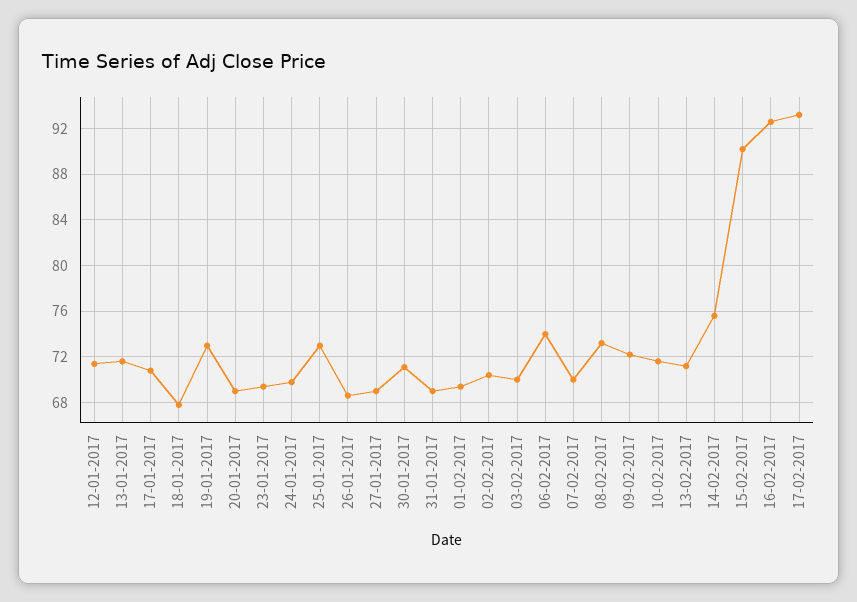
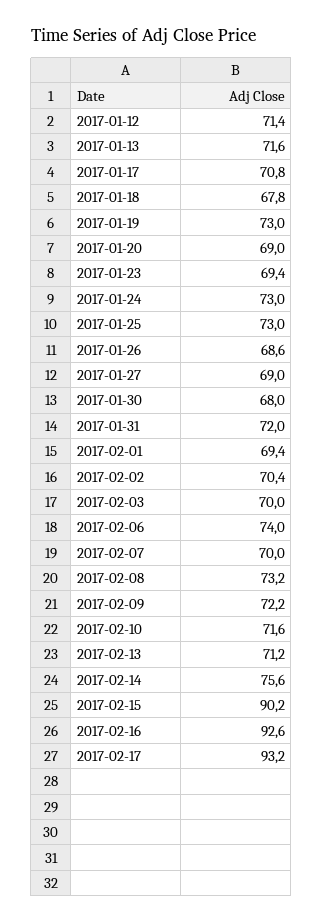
24-01-2017: 70 -> 73
30-01-2017: 71 -> 68
31-01-2017: 69 -> 72

